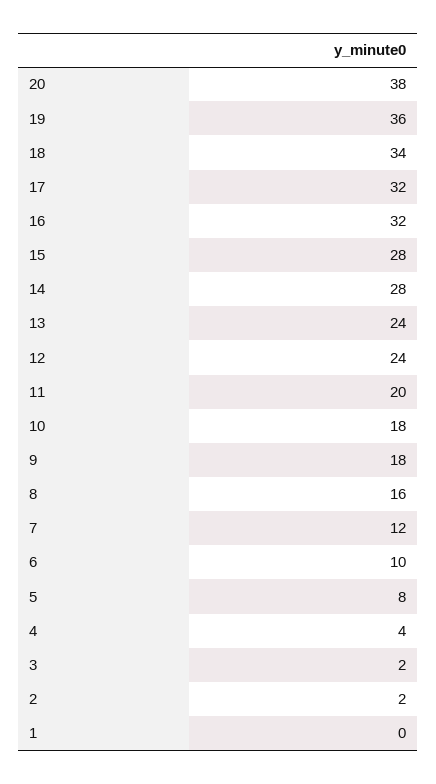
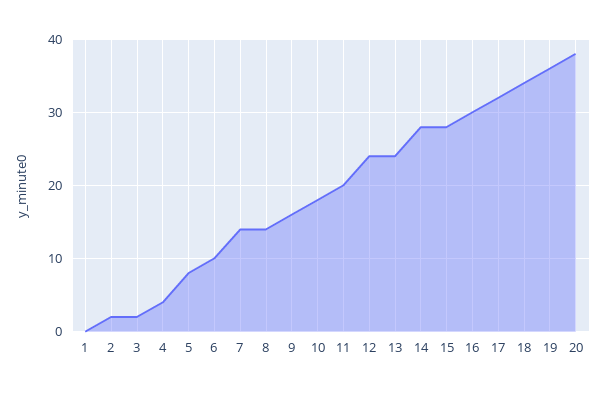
16: 32 -> 30
9: 18 -> 16
8: 16 -> 14
7: 12 -> 14

